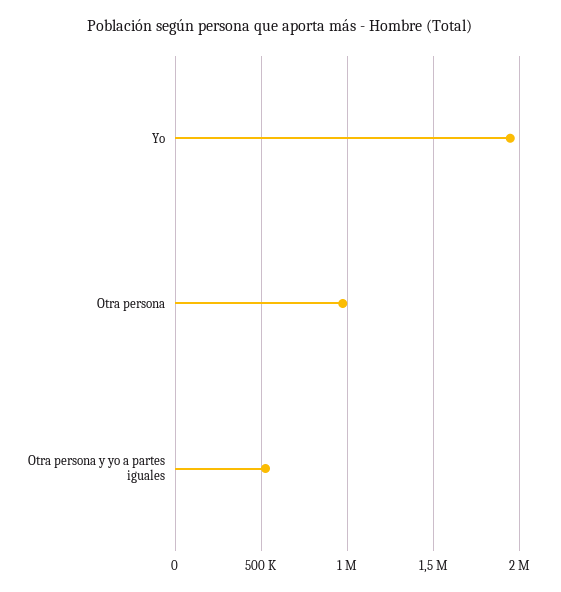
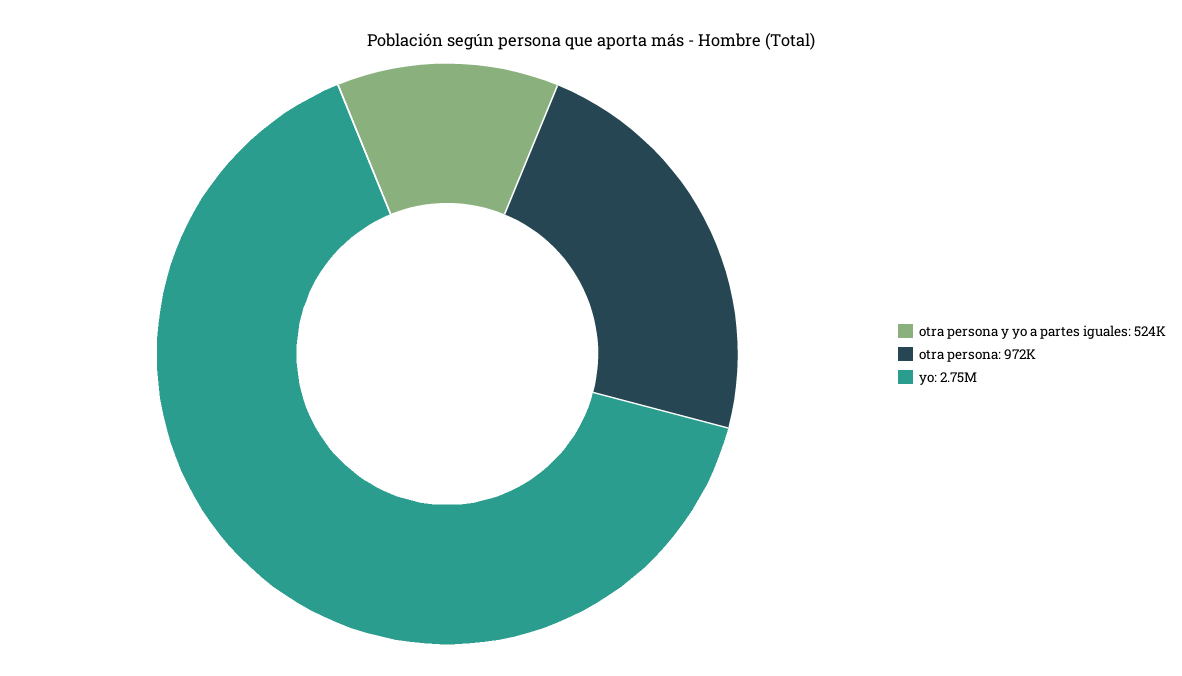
Yo: 1950000 -> 2750000

